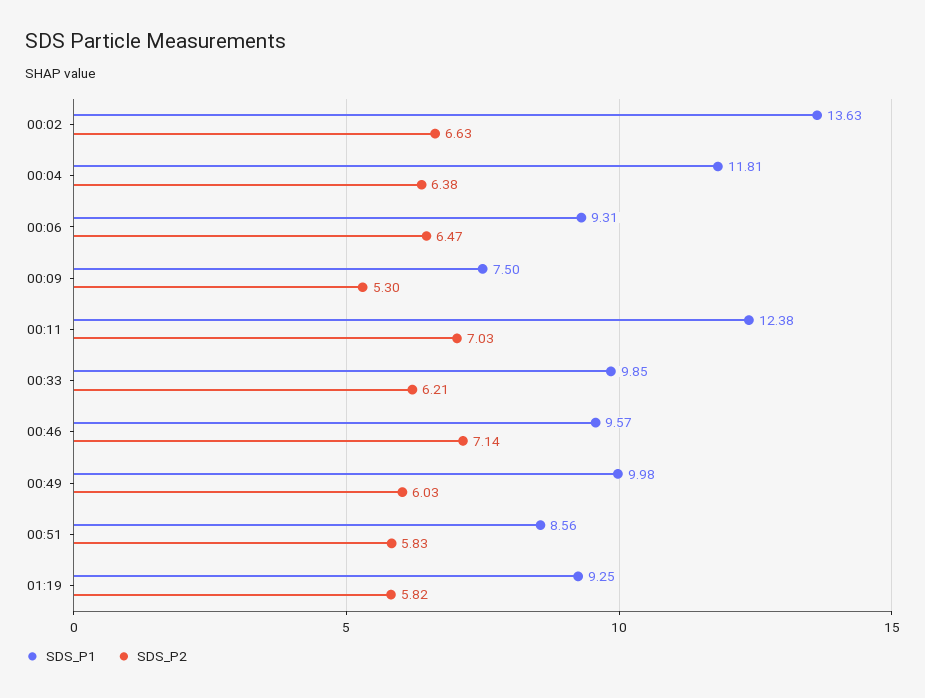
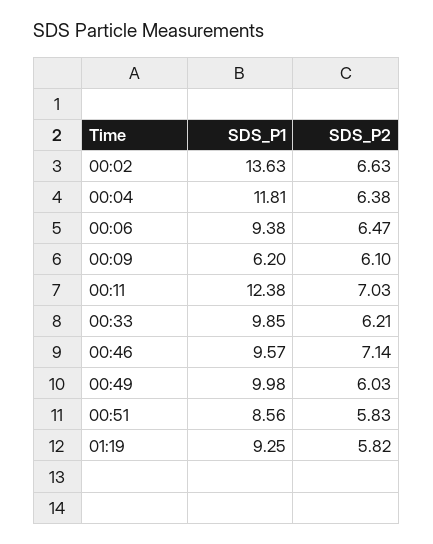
SDS_P1, 00:06: 9.31 -> 9.38
SDS_P1, 00:09: 7.5 -> 6.2
SDS_P2, 00:09: 5.3 -> 6.1

